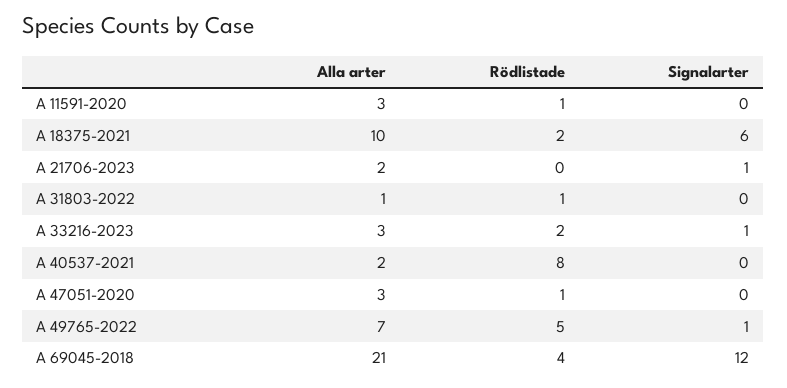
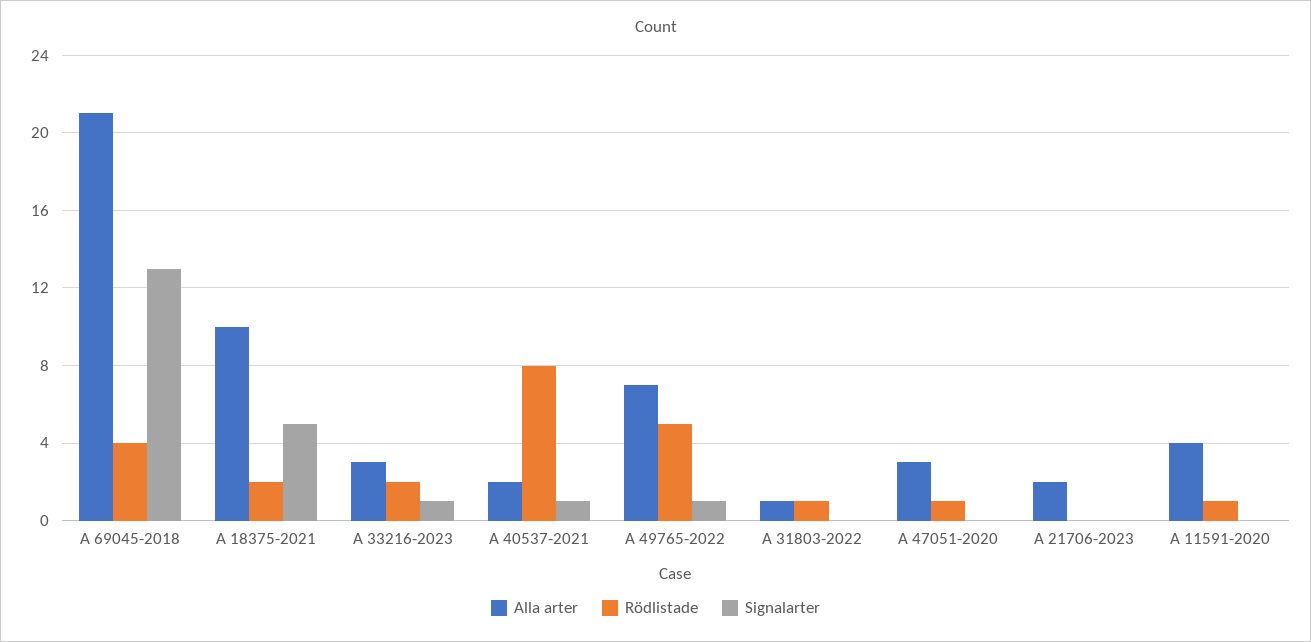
Alla arter, A 11591-2020: 3 -> 4
Signalarter, A 18375-2021: 6 -> 5
Signalarter, A 21706-2023: 1 -> 0
Signalarter, A 40537-2021: 0 -> 1
Signalarter, A 69045-2018: 12 -> 13

